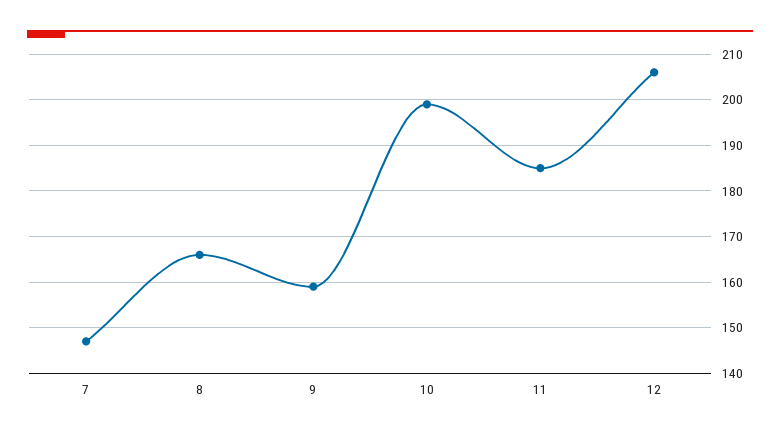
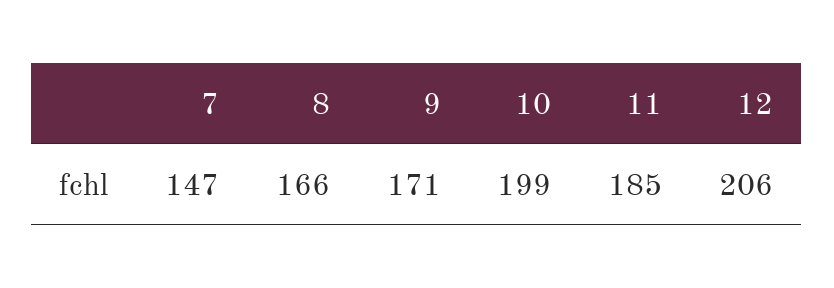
9: 160 -> 171

